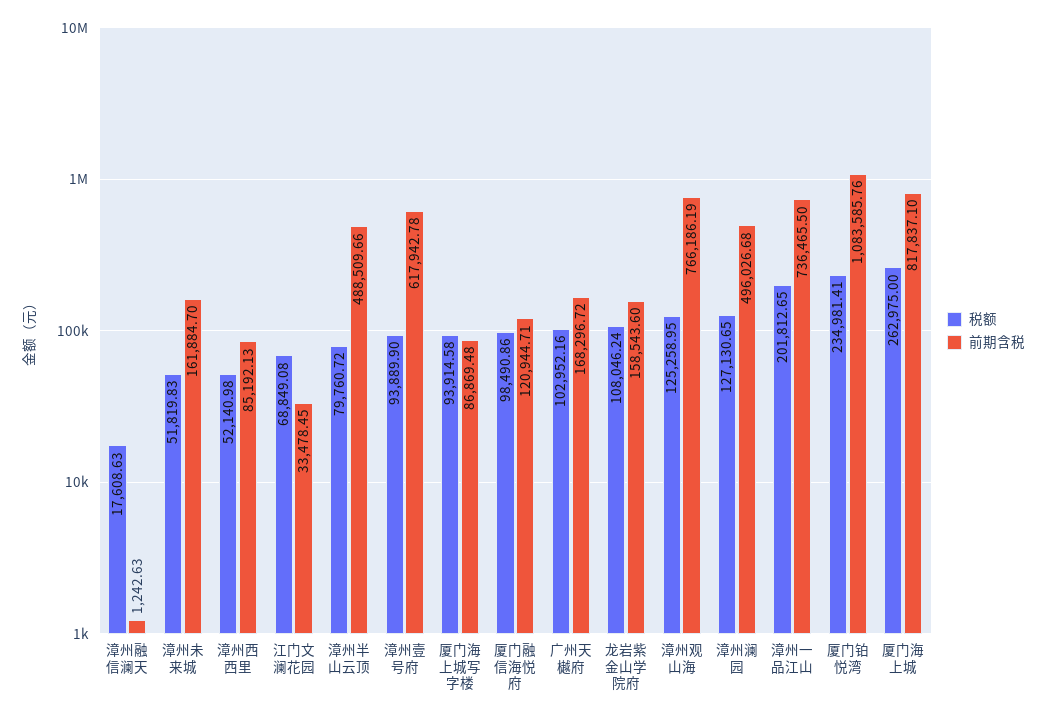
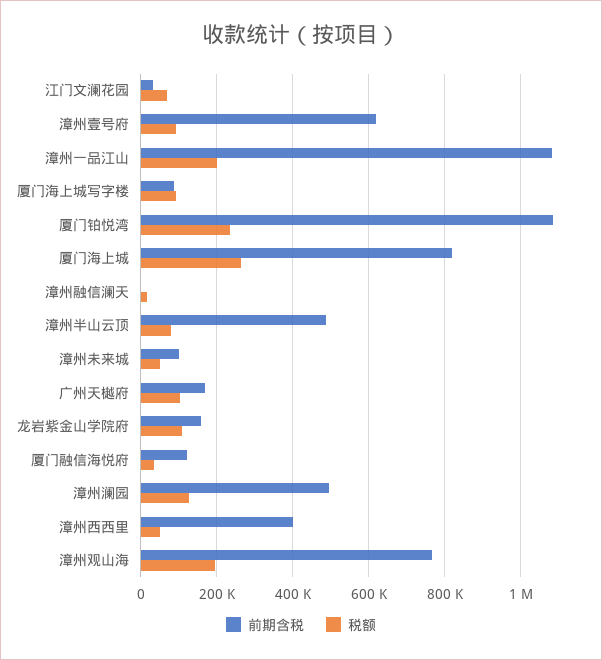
前期含税, 漳州未来城: 161884.7 -> 100000
前期含税, 漳州西西里: 85192.13 -> 400000
税额, 厦门融信海悦府: 98490.86 -> 40000
税额, 漳州观山海: 125258.95 -> 200000
前期含税, 漳州一品江山: 736465.5 -> 1080000

